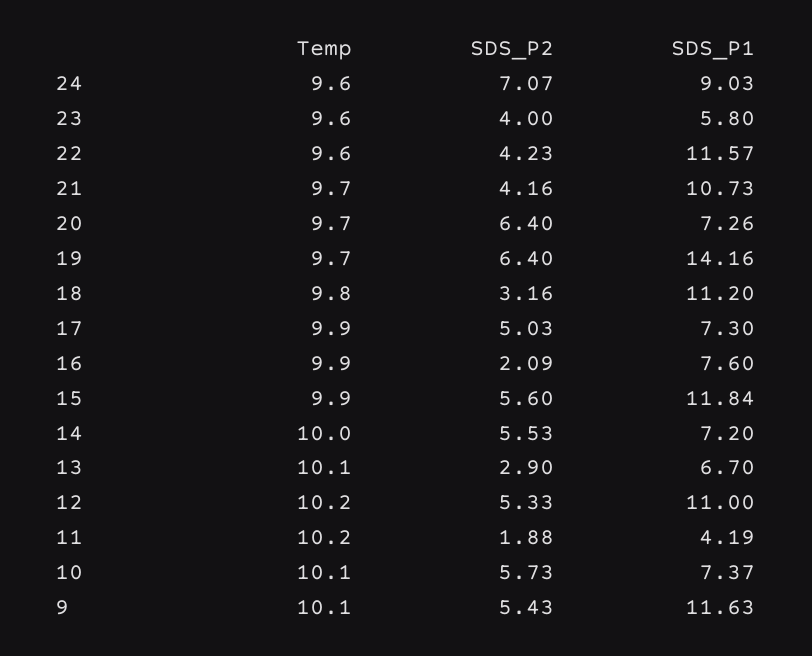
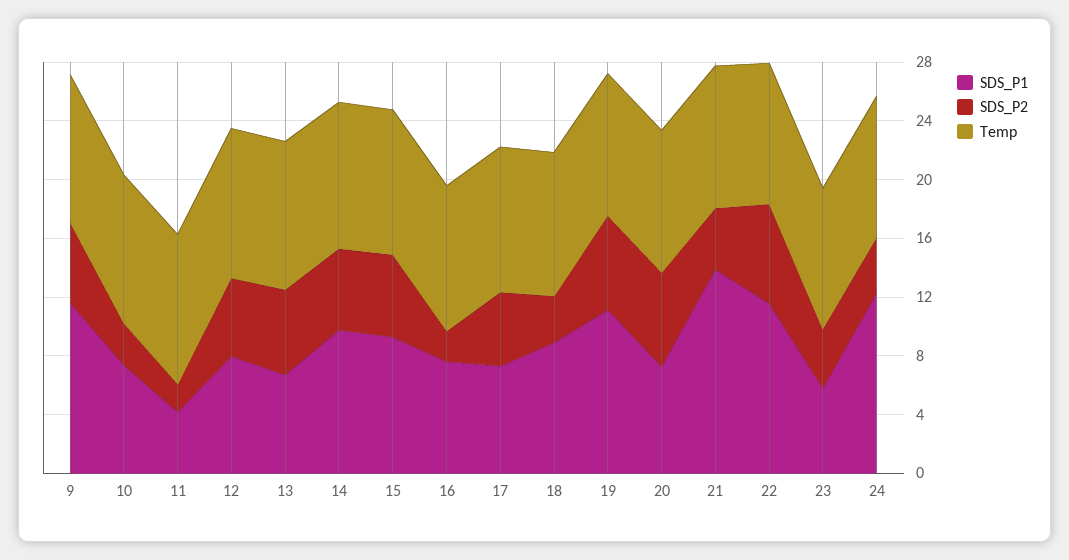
SDS_P2, 24: 7.07 -> 4
SDS_P1, 24: 9.03 -> 12
SDS_P2, 22: 4.23 -> 7
SDS_P1, 21: 10.73 -> 14
SDS_P1, 19: 14.16 -> 11
SDS_P1, 18: 11.2 -> 9
SDS_P1, 15: 11.84 -> 9
SDS_P1, 14: 7.2 -> 10
SDS_P2, 13: 2.9 -> 6
SDS_P1, 12: 11 -> 8
SDS_P2, 10: 5.73 -> 3

